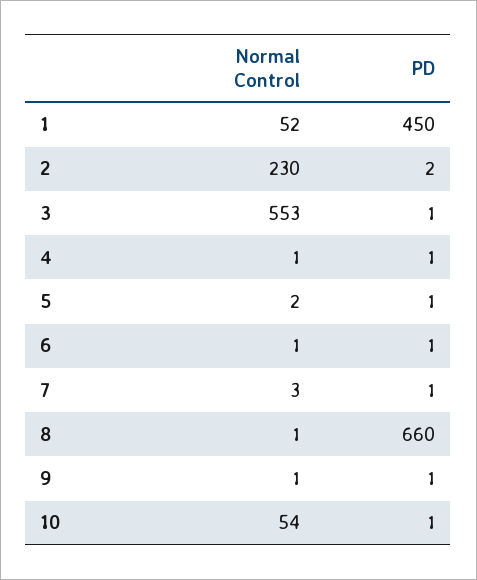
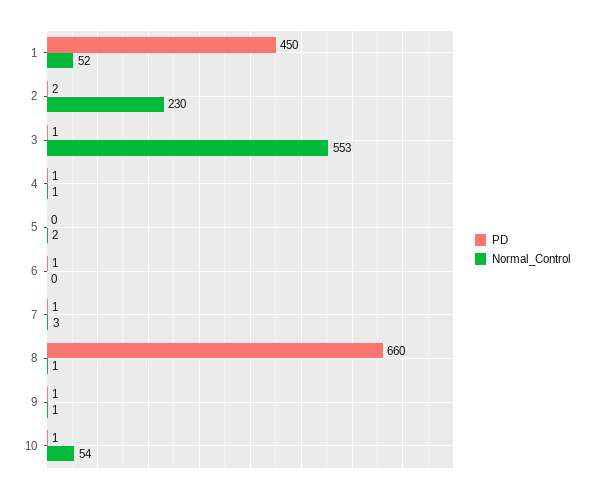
PD, 5: 1 -> 0
Normal Control, 6: 1 -> 0

